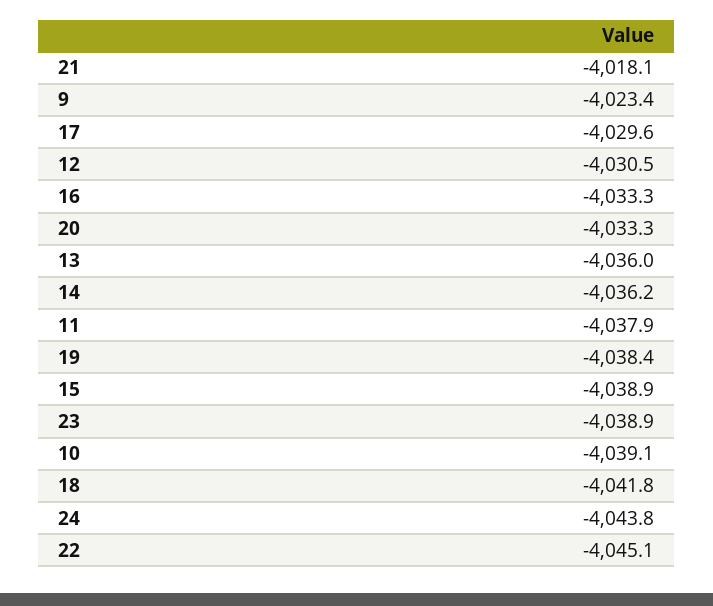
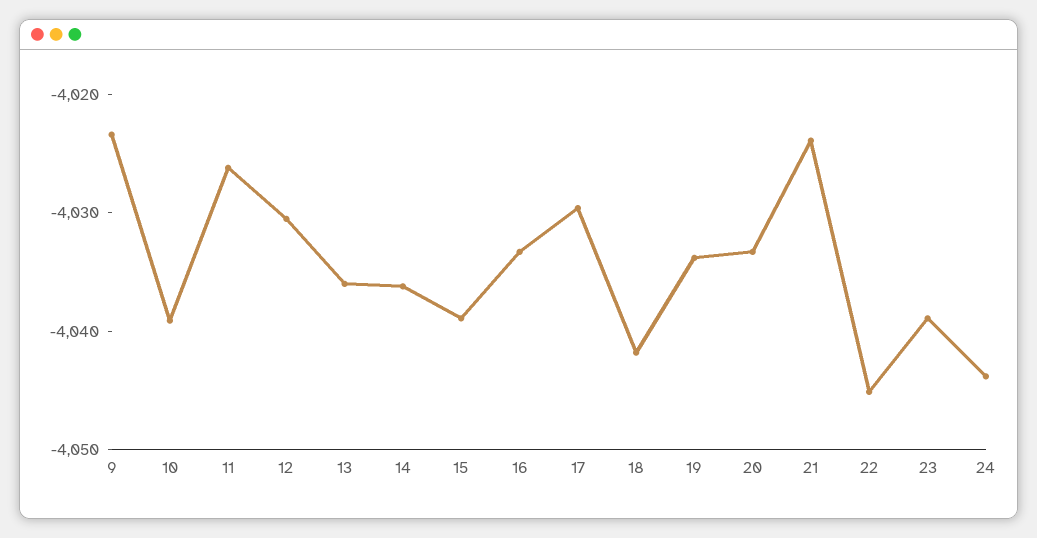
21: -4018.1 -> -4024
11: -4037.9 -> -4026
19: -4038.4 -> -4034

